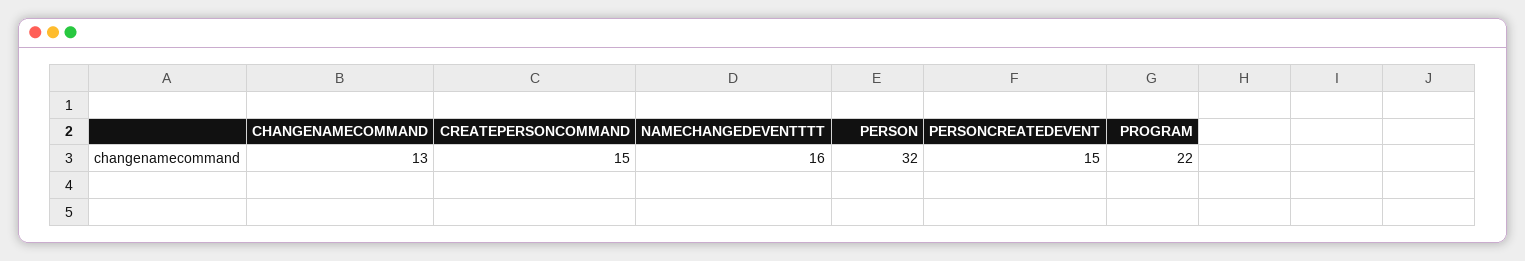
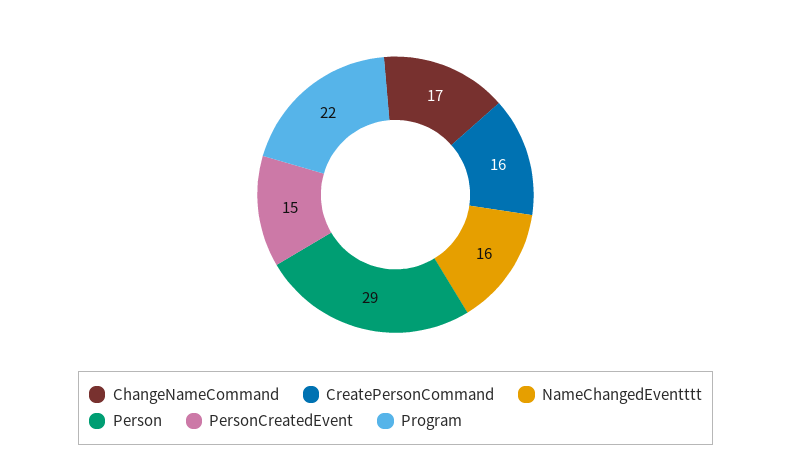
CHANGENAMECOMMAND: 13 -> 17
CREATEPERSONCOMMAND: 15 -> 16
PERSON: 32 -> 29

